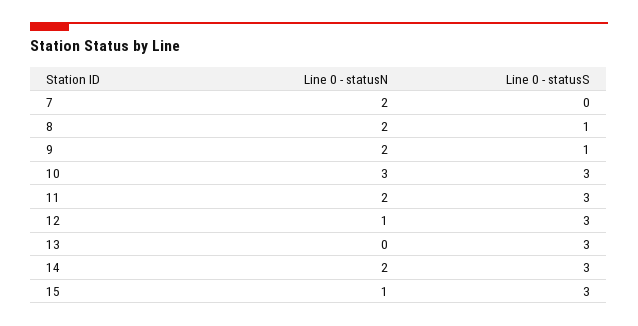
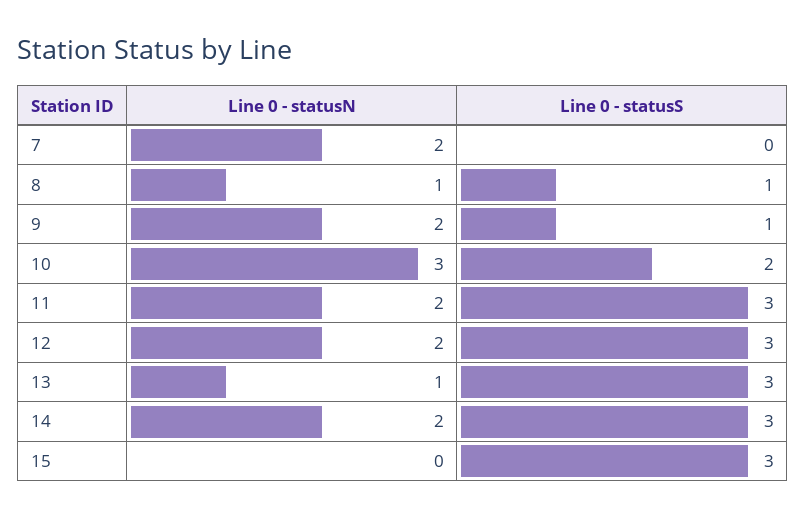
Line 0 - statusN, 8: 2 -> 1
Line 0 - statusS, 10: 3 -> 2
Line 0 - statusN, 12: 1 -> 2
Line 0 - statusN, 13: 0 -> 1
Line 0 - statusN, 15: 1 -> 0

